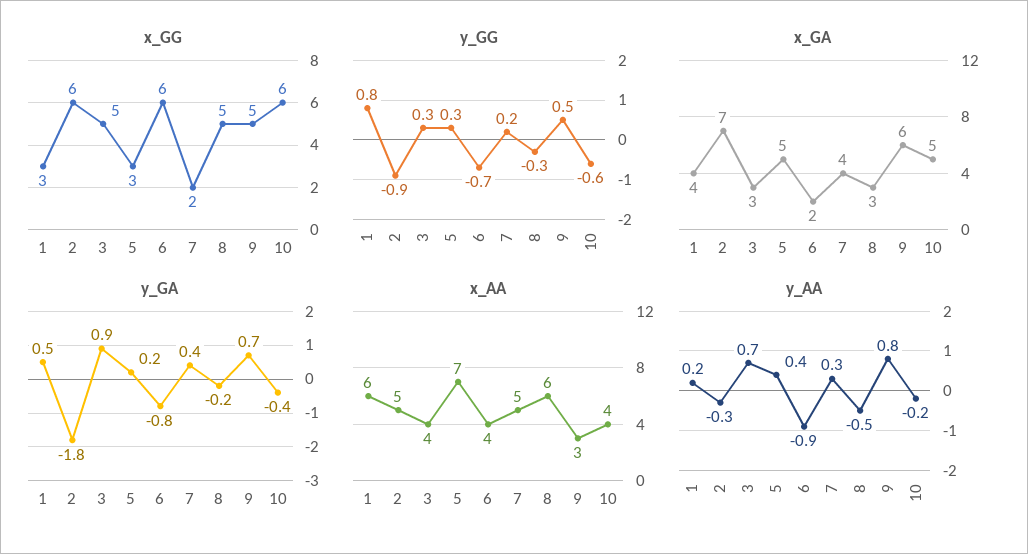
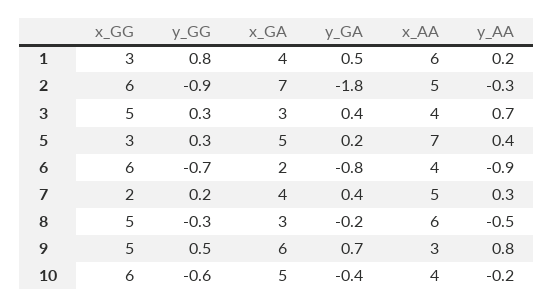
y_GA, 3: 0.9 -> 0.4

